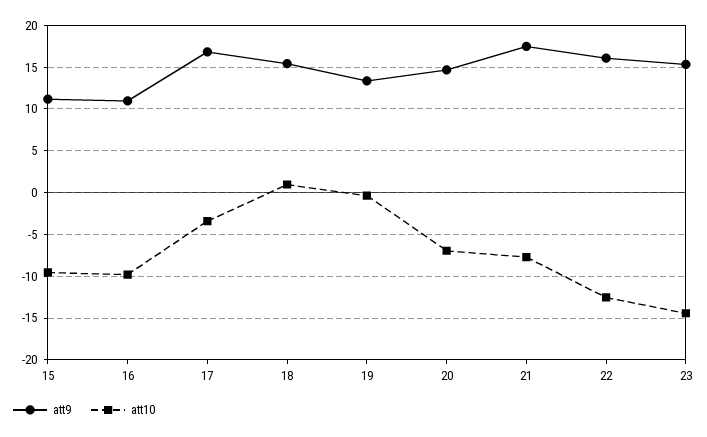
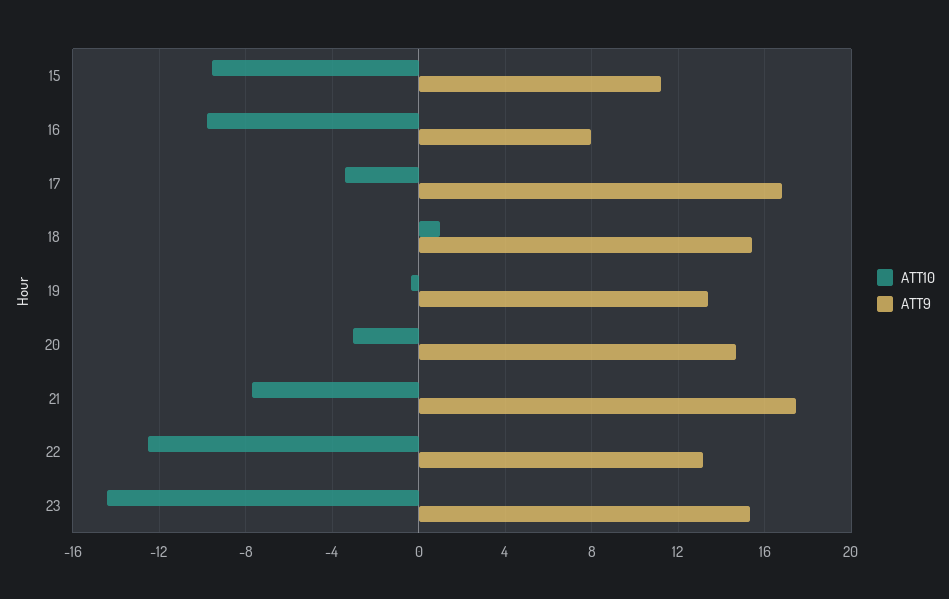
att9, 16: 11 -> 8
att10, 20: -7 -> -3
att9, 22: 16 -> 13

